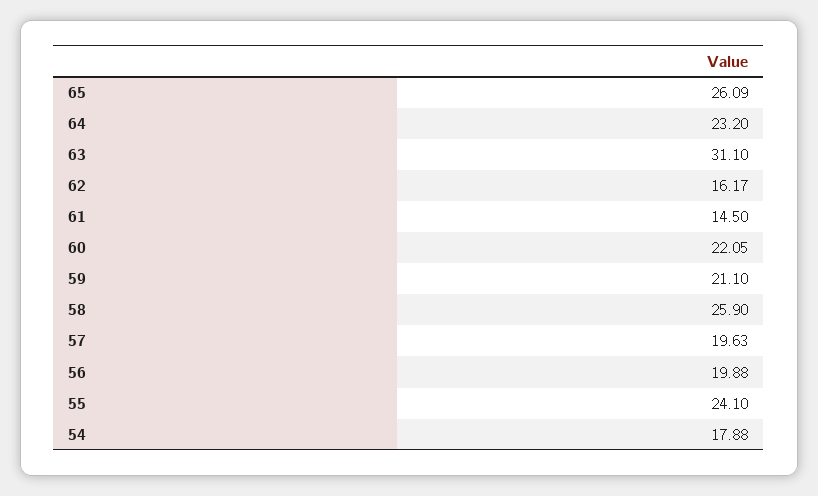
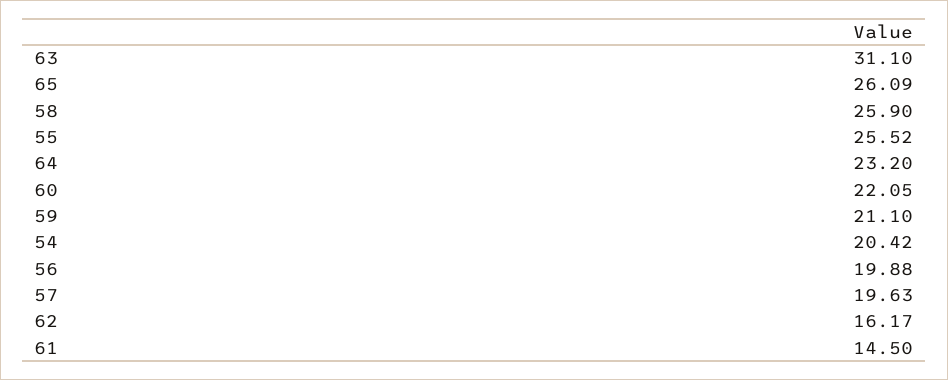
55: 24.1 -> 25.52
54: 17.88 -> 20.42

